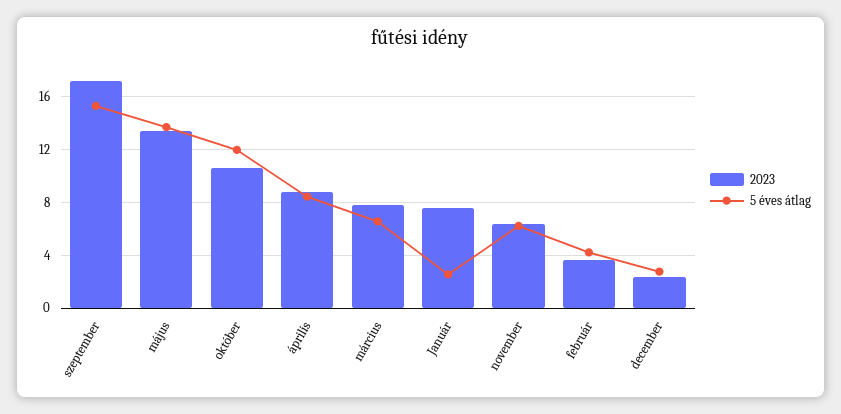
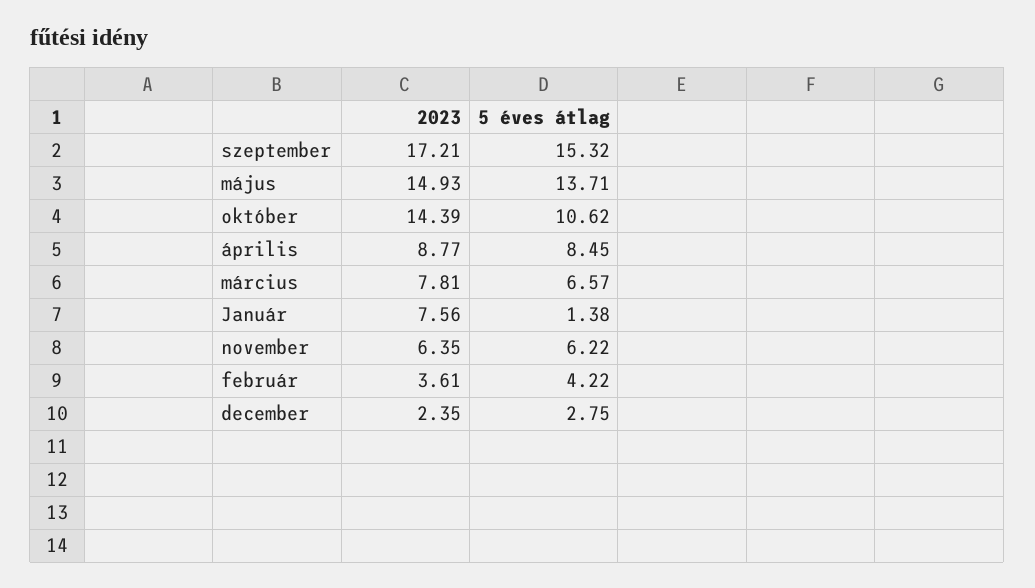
2023, május: 13.5 -> 14.93
2023, október: 10.5 -> 14.39
5 éves átlag, október: 12 -> 10.62
5 éves átlag, Január: 2.5 -> 1.38

